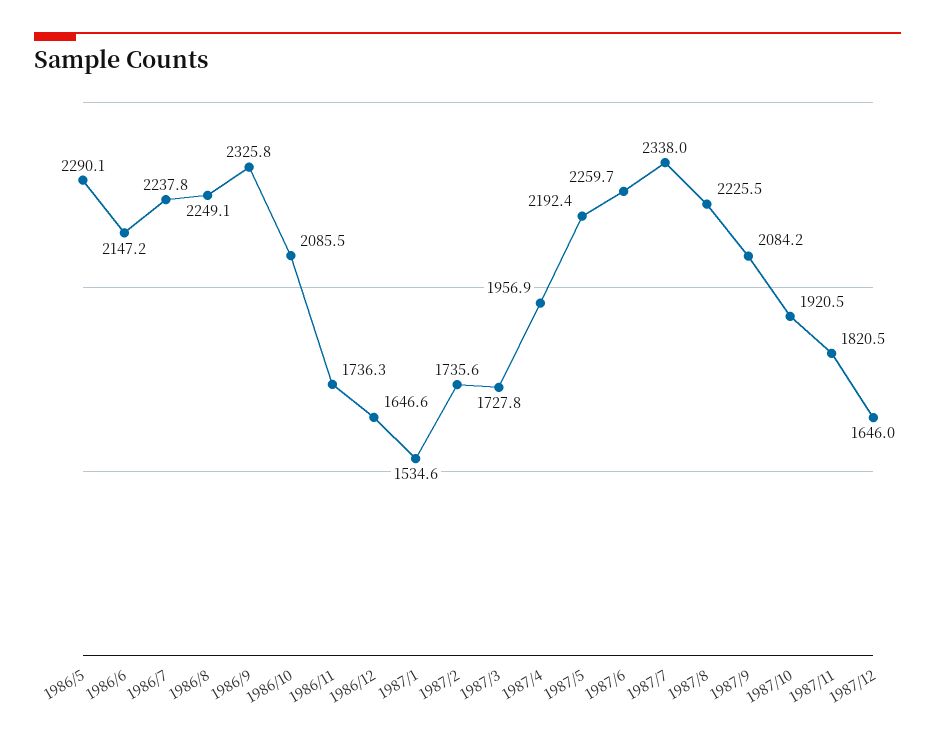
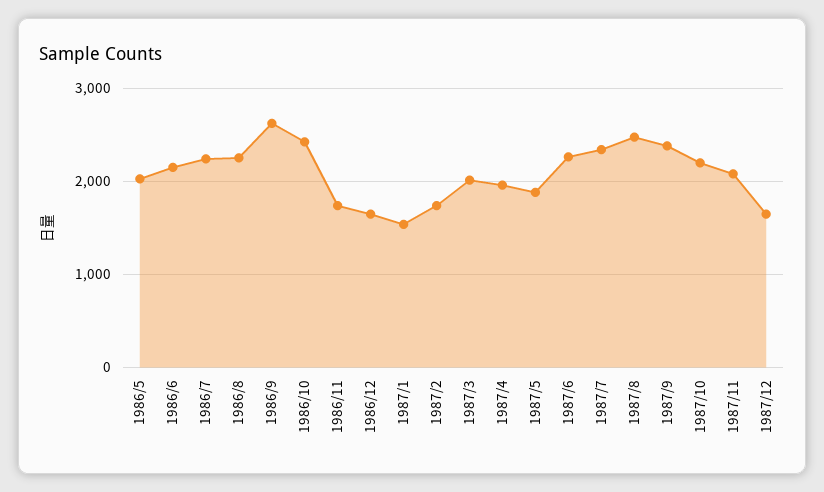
1986/5: 2290.1 -> 2000
1986/9: 2325.8 -> 2600
1986/10: 2085.5 -> 2400
1987/3: 1727.8 -> 2000
1987/5: 2192.4 -> 1900
1987/8: 2225.5 -> 2500
1987/9: 2084.2 -> 2400
1987/10: 1920.5 -> 2200
1987/11: 1820.5 -> 2100

